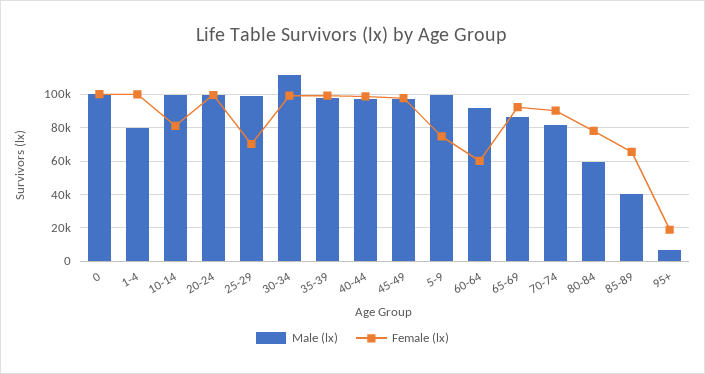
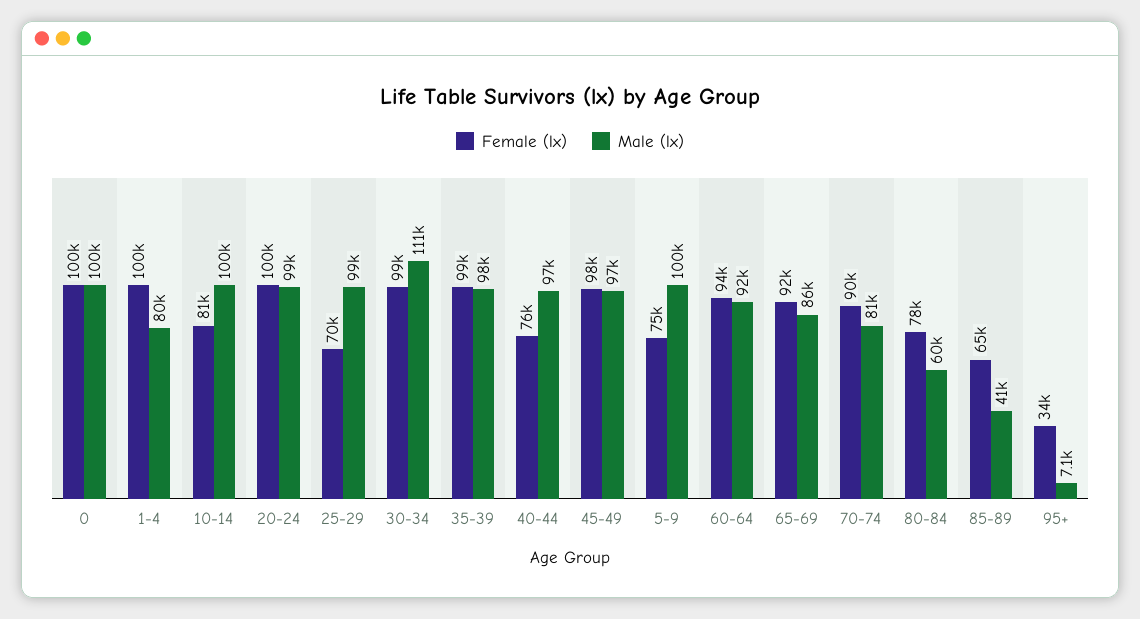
Female (lx), 40-44: 100000 -> 76000
Female (lx), 60-64: 60000 -> 94000
Female (lx), 95+: 20000 -> 34000

